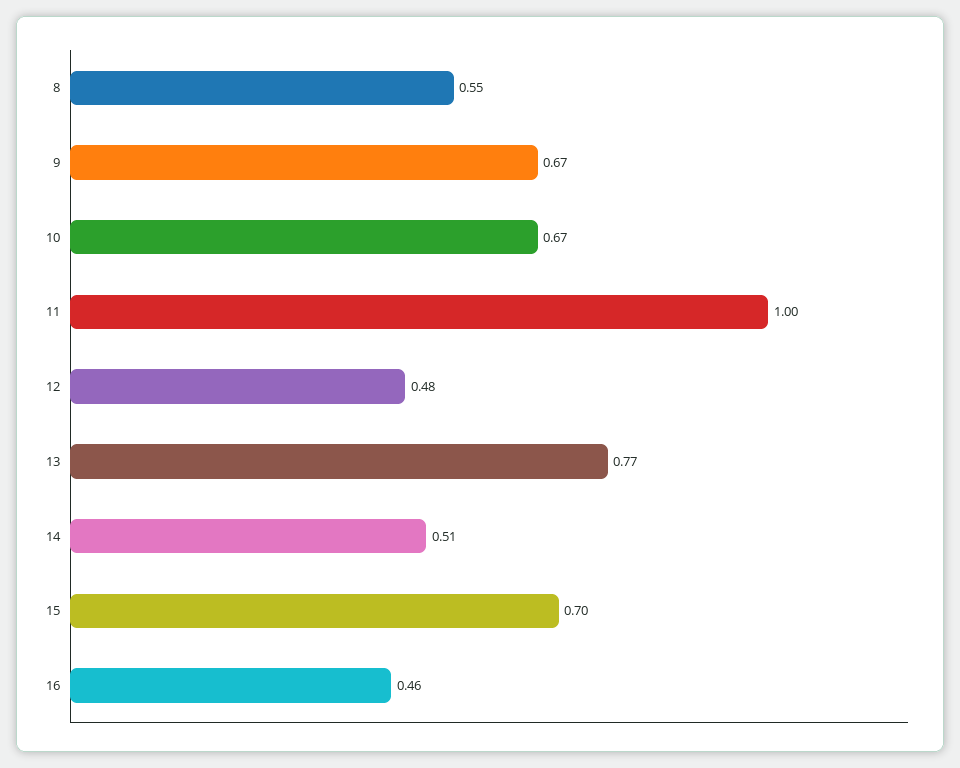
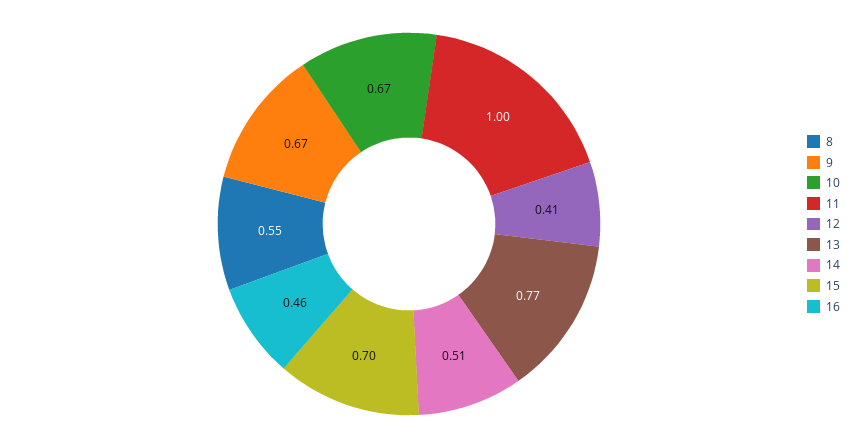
12: 0.48 -> 0.41

